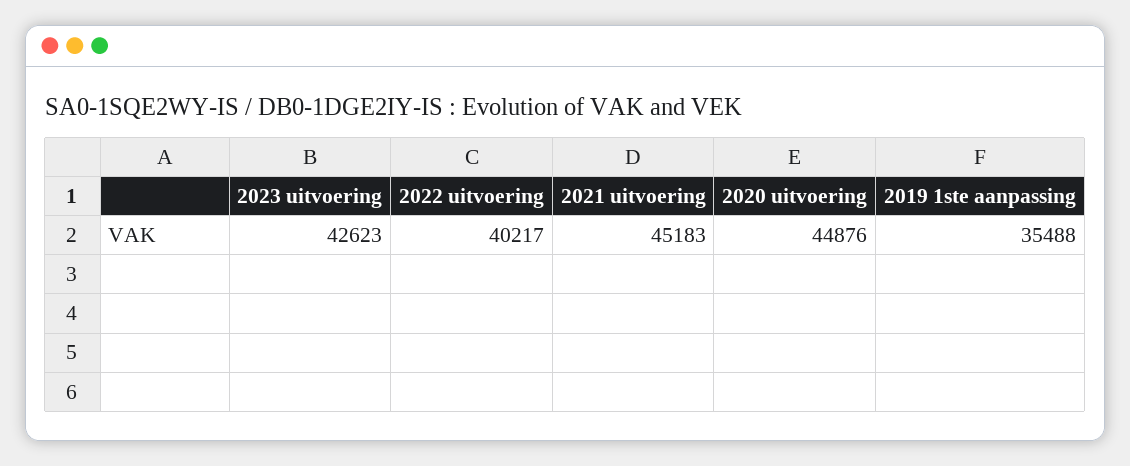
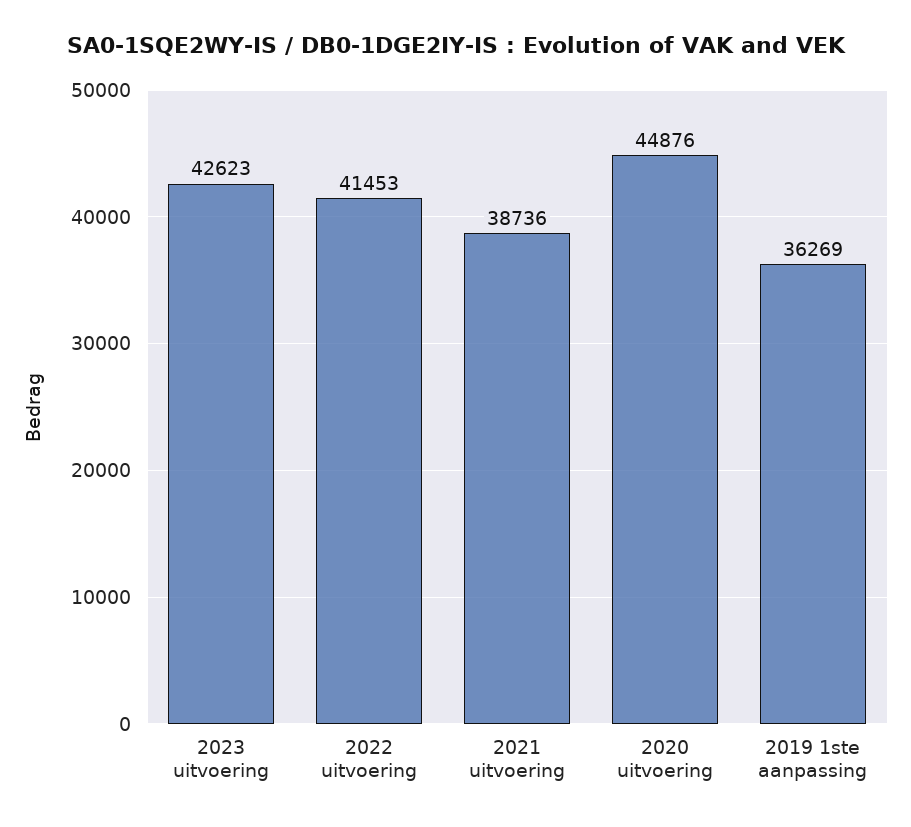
2022 uitvoering: 40217 -> 41453
2021 uitvoering: 45183 -> 38736
2019 1ste aanpassing: 35488 -> 36269

